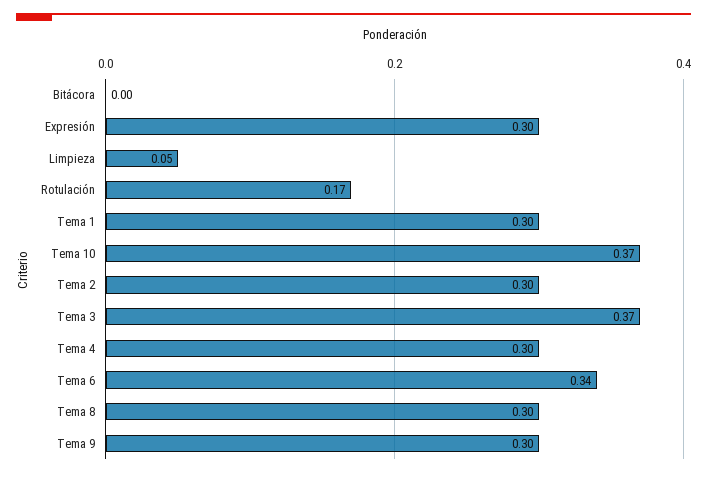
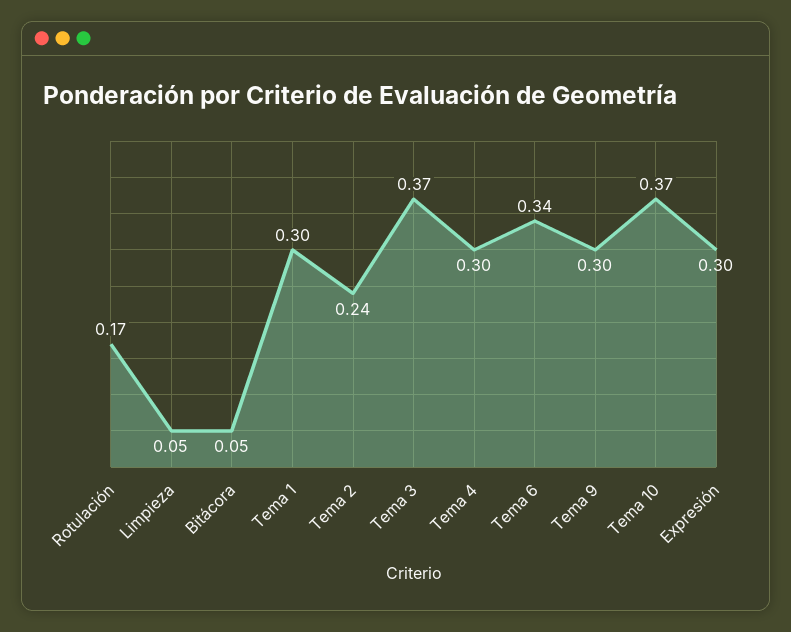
Bitácora: 0 -> 0.05
Tema 2: 0.3 -> 0.24
Tema 8: 0.3 -> none

